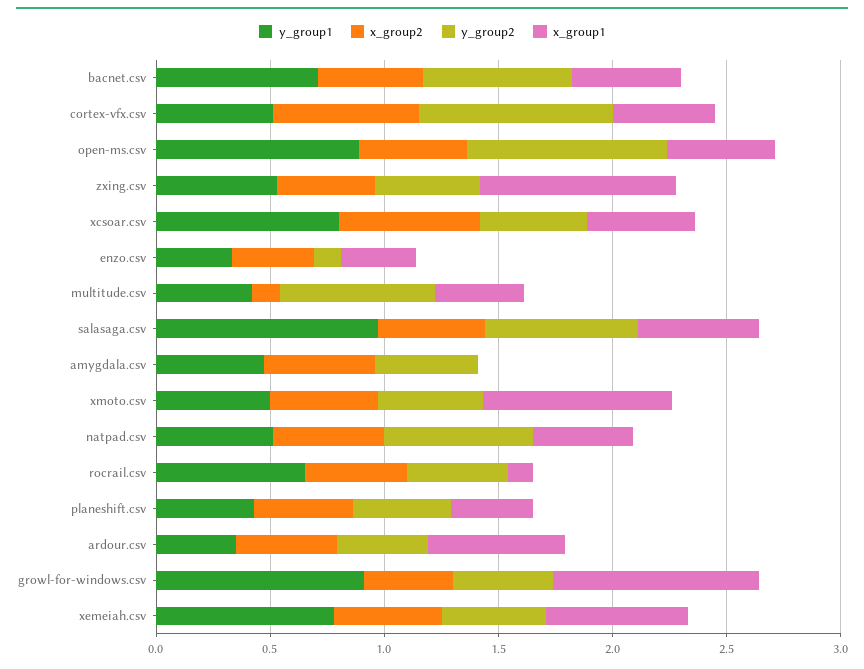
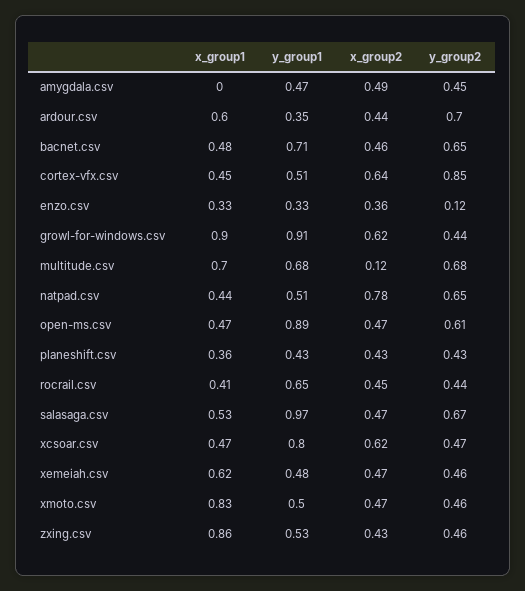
y_group2, open-ms.csv: 0.9 -> 0.61
y_group1, multitude.csv: 0.4 -> 0.68
x_group1, multitude.csv: 0.4 -> 0.7
x_group2, natpad.csv: 0.5 -> 0.78
x_group1, rocrail.csv: 0.1 -> 0.41
y_group2, ardour.csv: 0.4 -> 0.7
x_group2, growl-for-windows.csv: 0.4 -> 0.62
y_group1, xemeiah.csv: 0.8 -> 0.48

